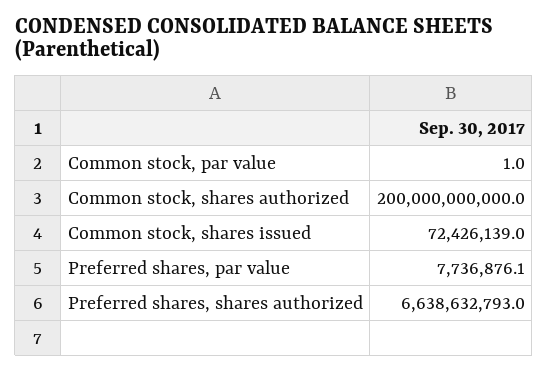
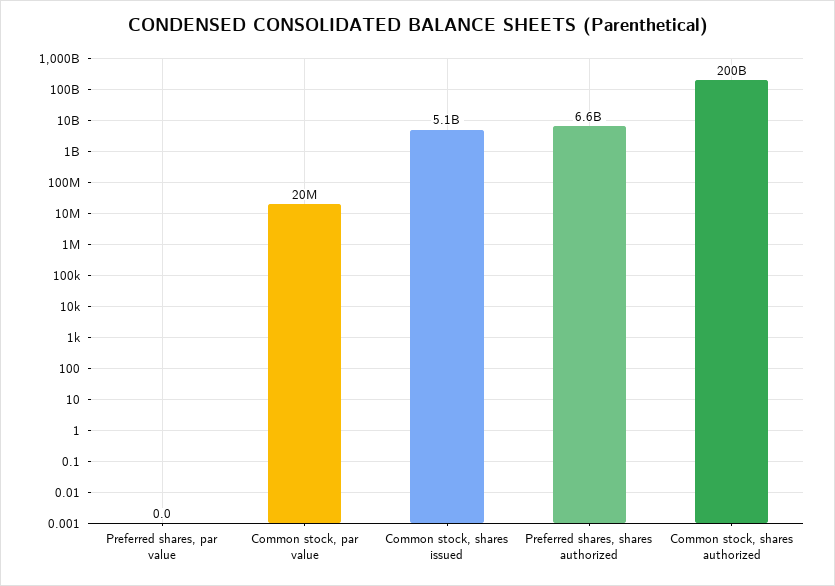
Common stock, par value: 1 -> 20000000
Common stock, shares issued: 72426139 -> 5100000000
Preferred shares, par value: 7736876.1 -> 0

